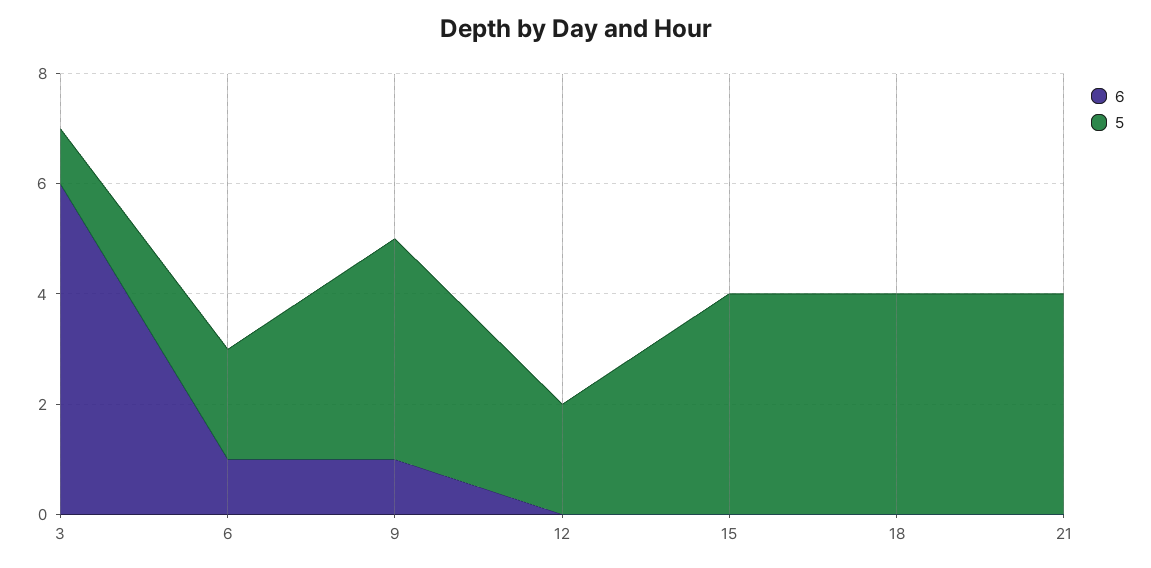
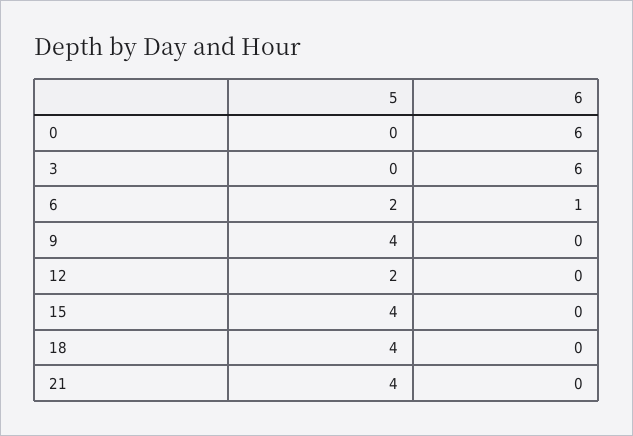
5, 3: 1 -> 0
6, 9: 1 -> 0
5, 0: none -> 0
6, 0: none -> 6

